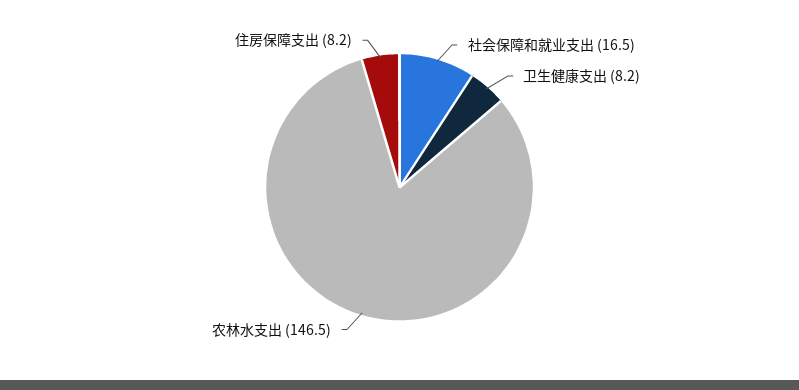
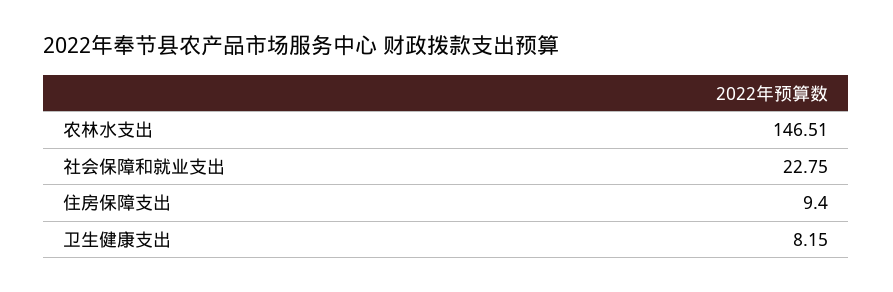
社会保障和就业支出: 16.5 -> 22.75
住房保障支出: 8.2 -> 9.4

